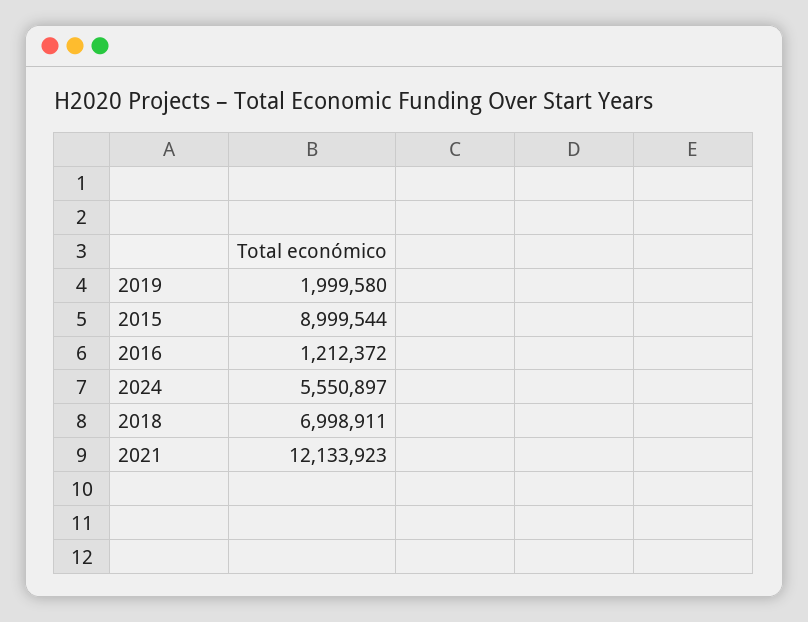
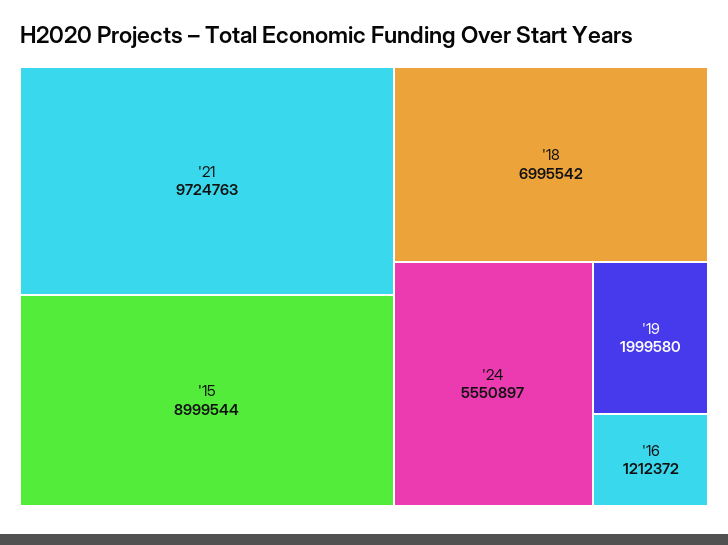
2018: 6998911 -> 6995542
2021: 12133923 -> 9724763

